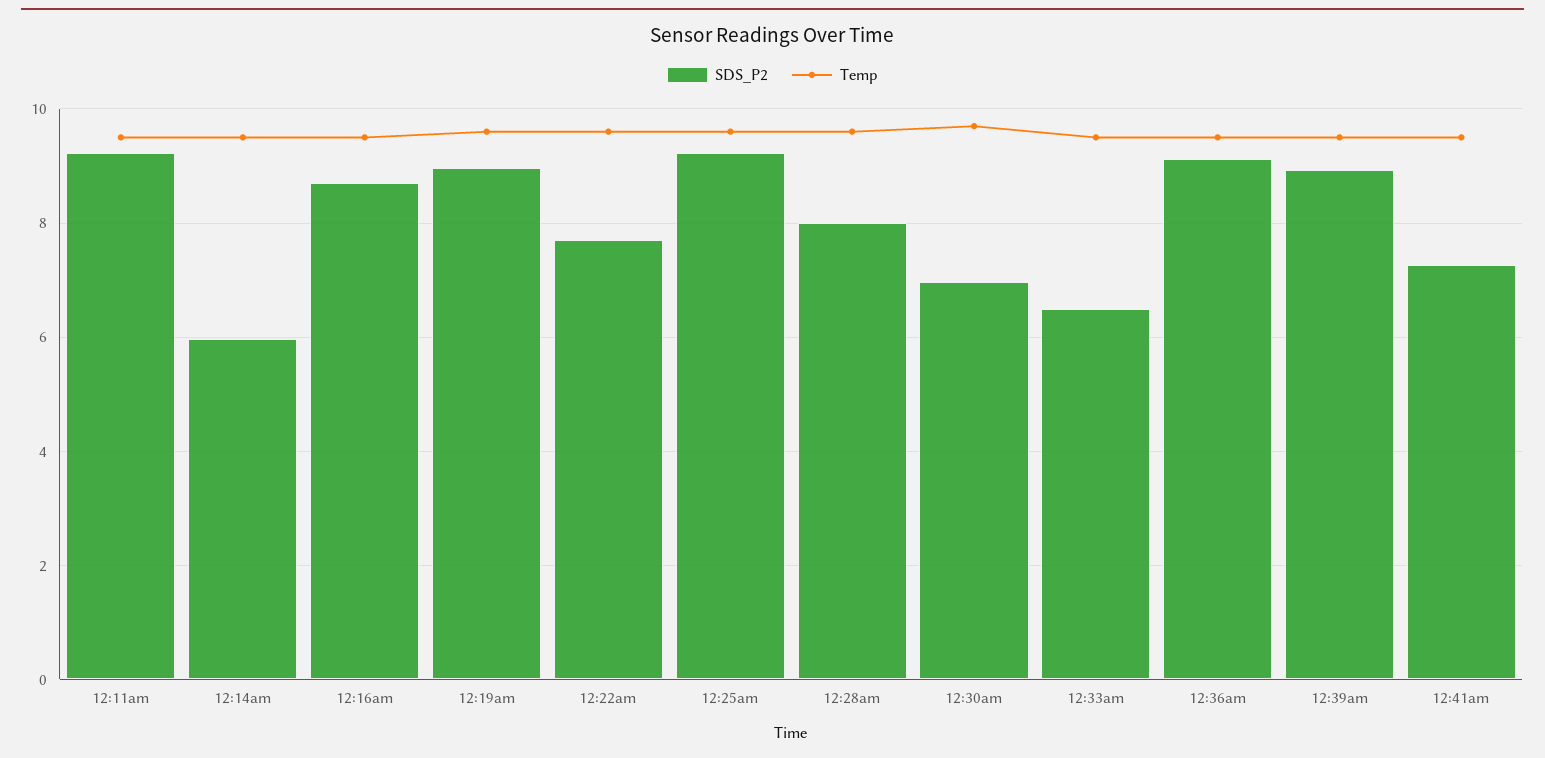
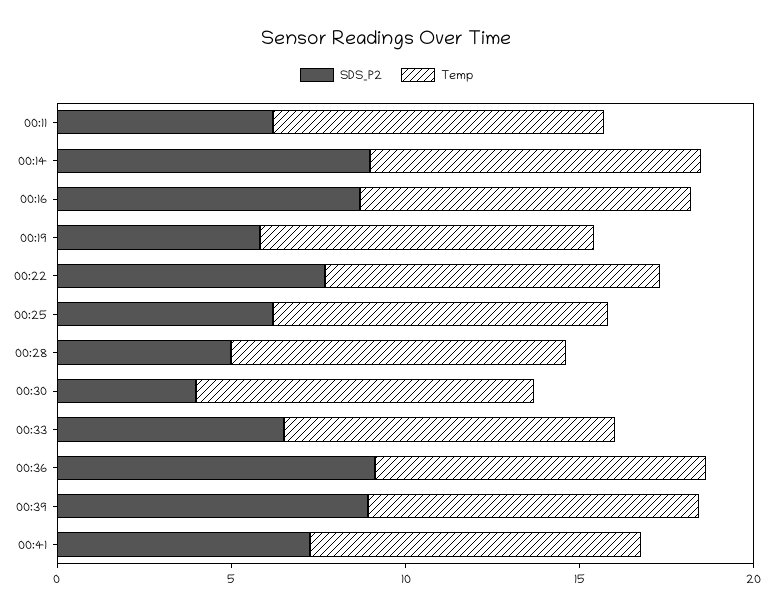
SDS_P2, 12:11am: 9.2 -> 6
SDS_P2, 12:14am: 6 -> 9
SDS_P2, 12:19am: 9 -> 6
SDS_P2, 12:25am: 9.2 -> 6
SDS_P2, 12:28am: 8 -> 5
SDS_P2, 12:30am: 7 -> 4

